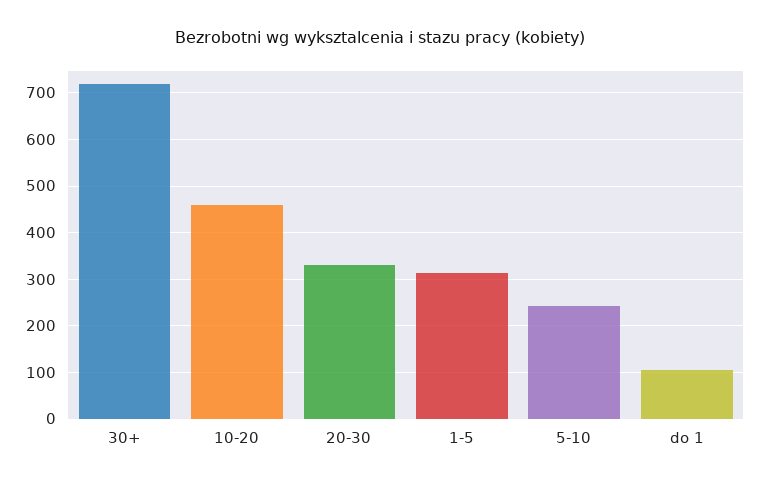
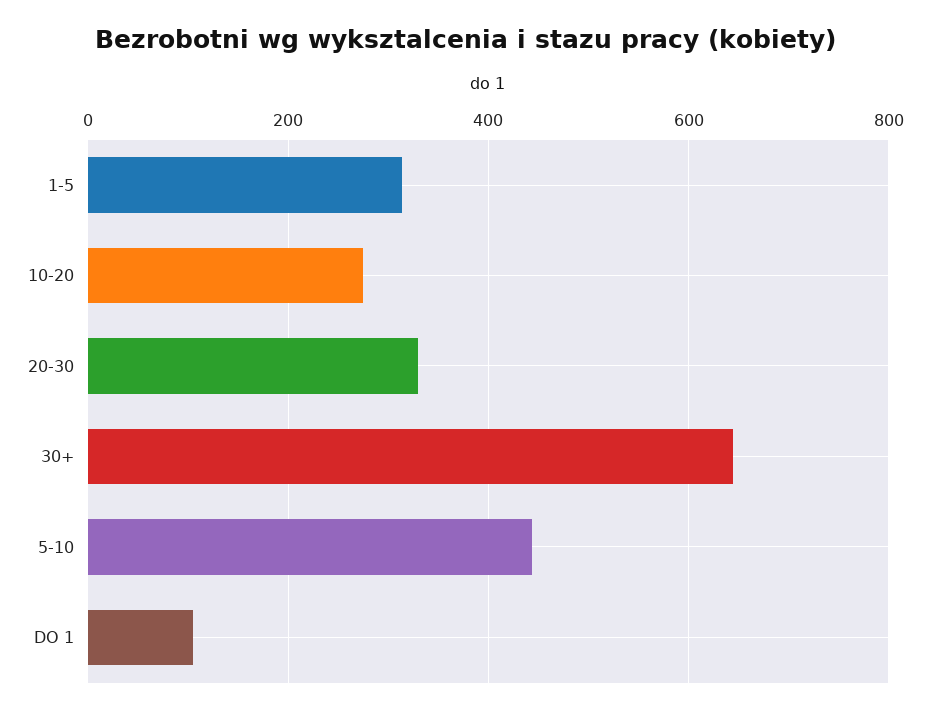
30+: 720 -> 640
10-20: 460 -> 280
5-10: 240 -> 440

